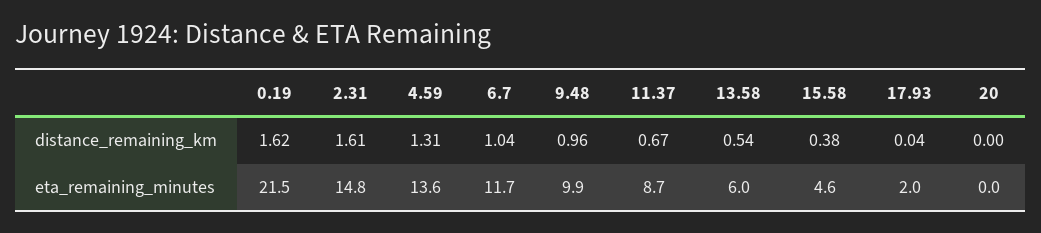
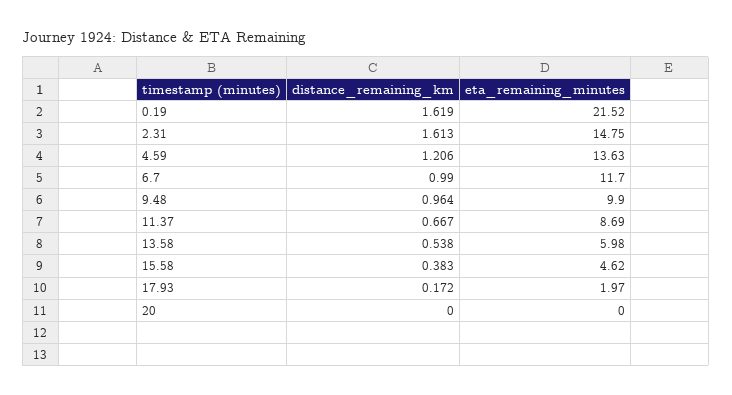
4.59, distance_remaining_km: 1.31 -> 1.206
6.7, distance_remaining_km: 1.04 -> 0.99
17.93, distance_remaining_km: 0.04 -> 0.172

